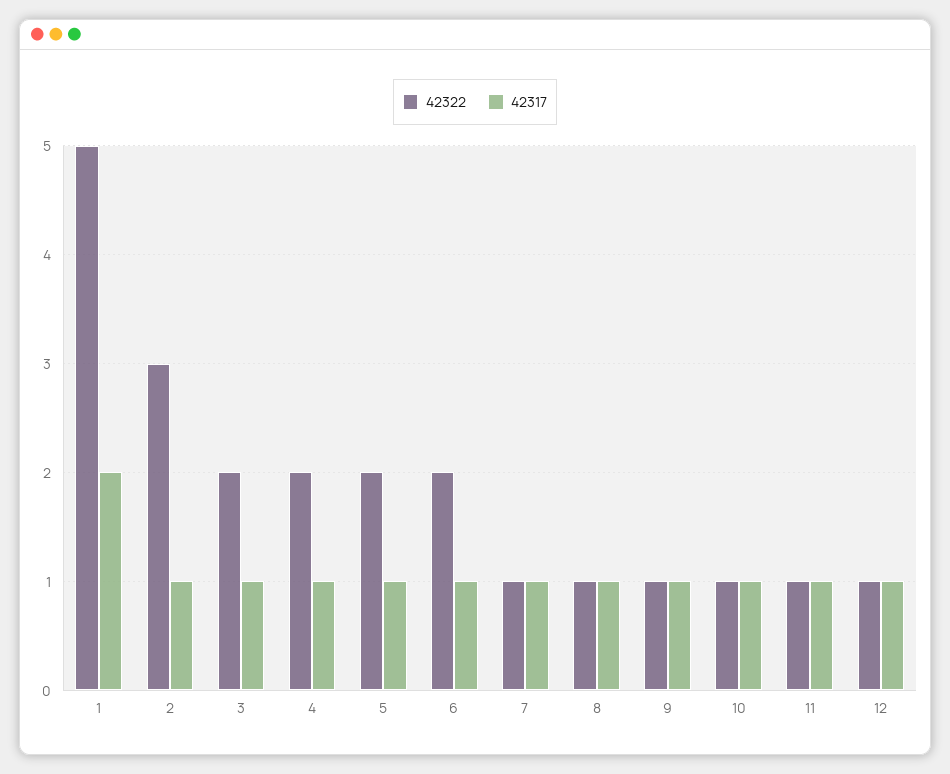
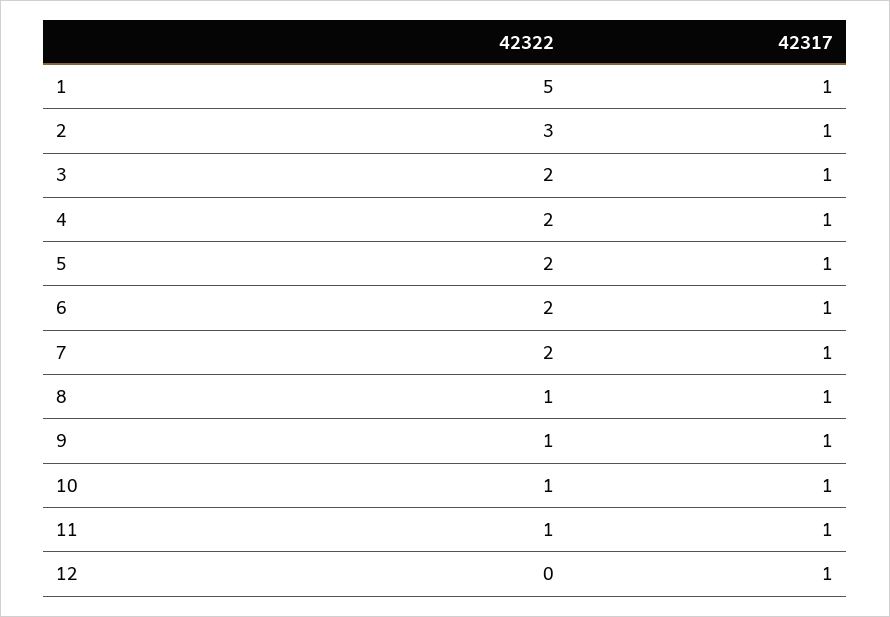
42317, 1: 2 -> 1
42322, 7: 1 -> 2
42322, 12: 1 -> 0

